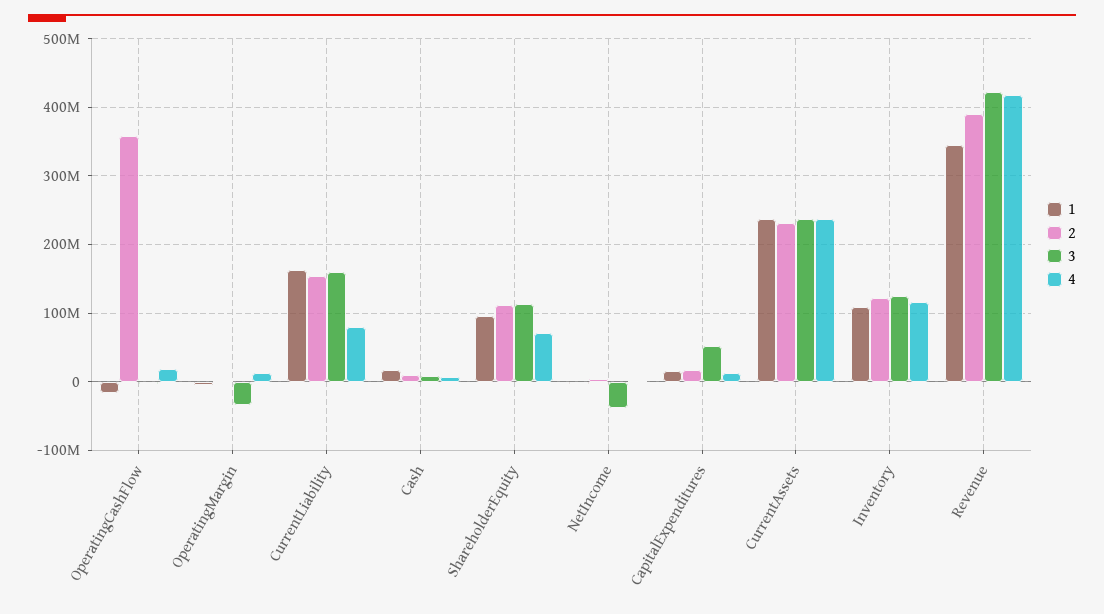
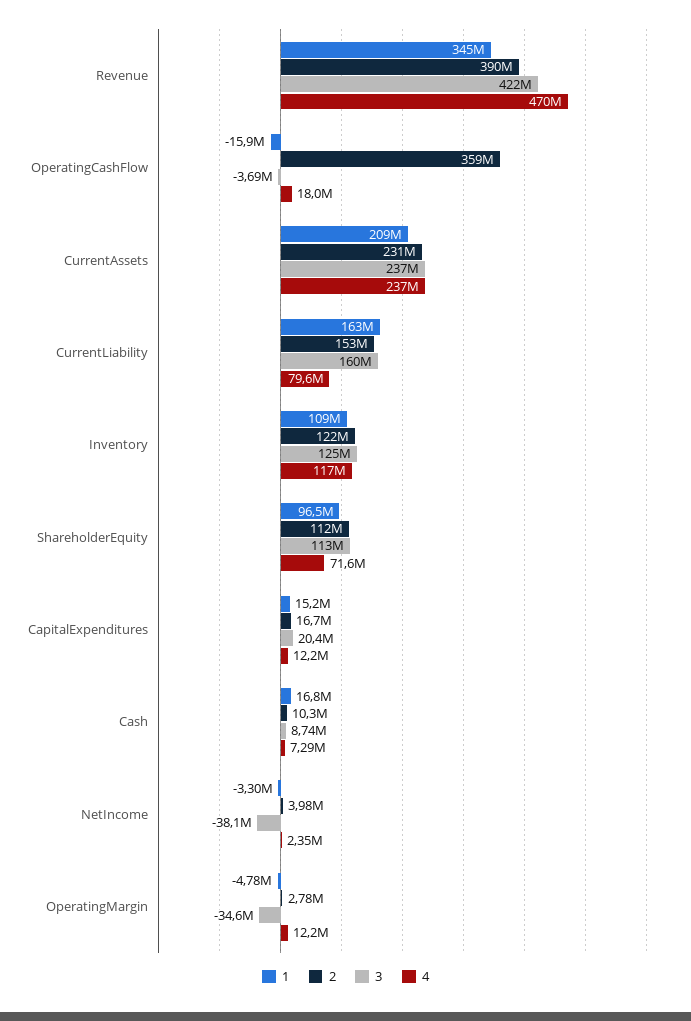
3, CapitalExpenditures: 50000000 -> 20400000
1, CurrentAssets: 240000000 -> 209000000
4, Revenue: 420000000 -> 470000000

